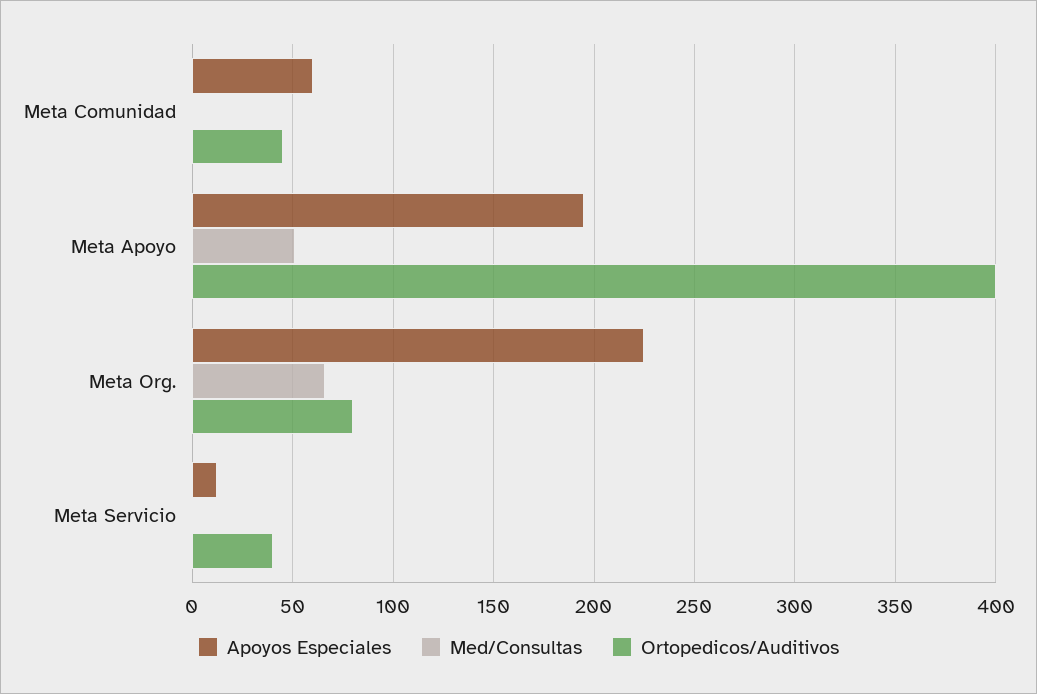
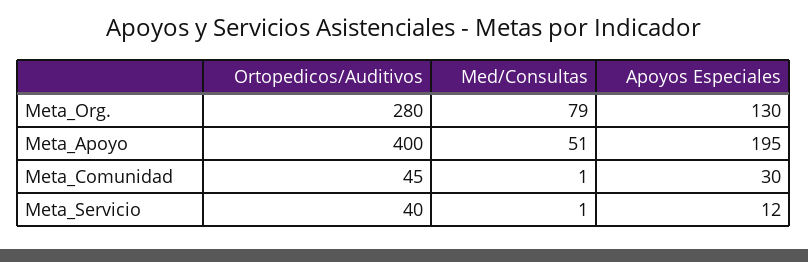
Apoyos Especiales, Meta Comunidad: 60 -> 30
Apoyos Especiales, Meta Org.: 225 -> 130
Med/Consultas, Meta Org.: 65 -> 79
Ortopedicos/Auditivos, Meta Org.: 80 -> 280

